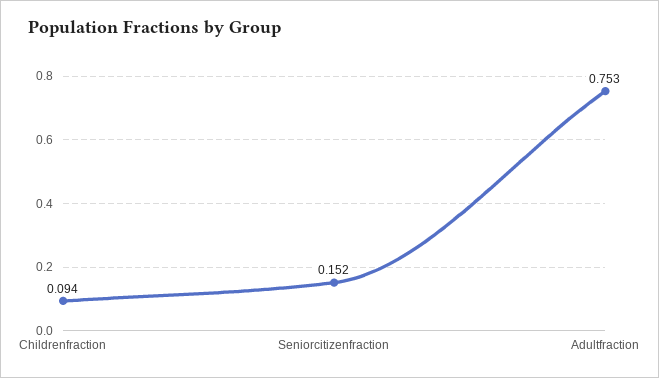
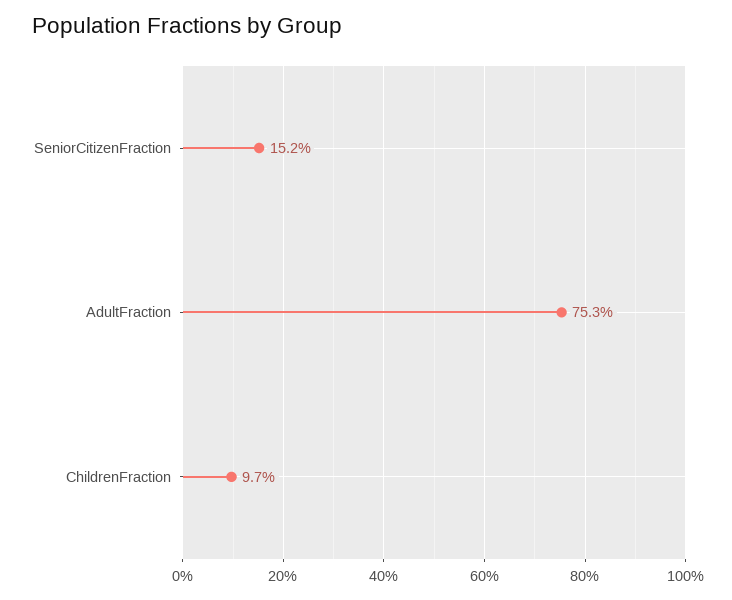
Childrenfraction: 0.094 -> 0.097

